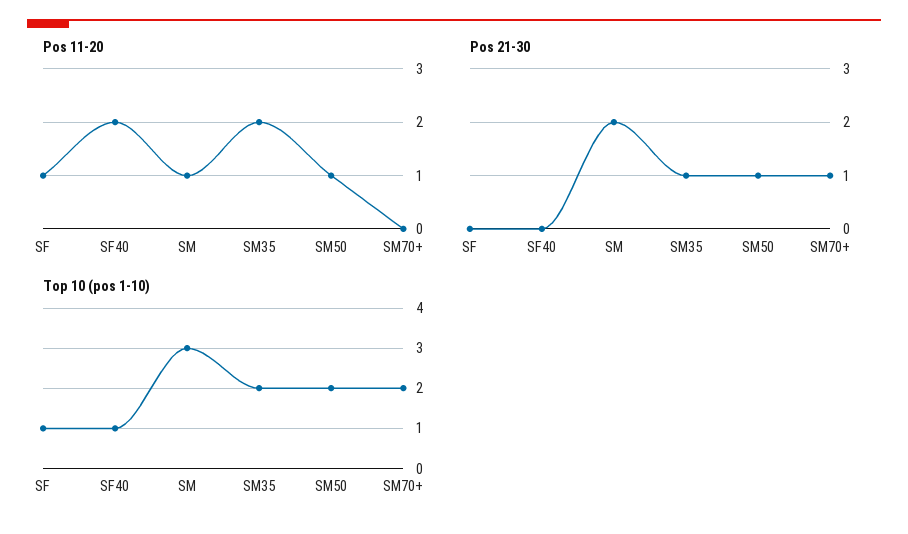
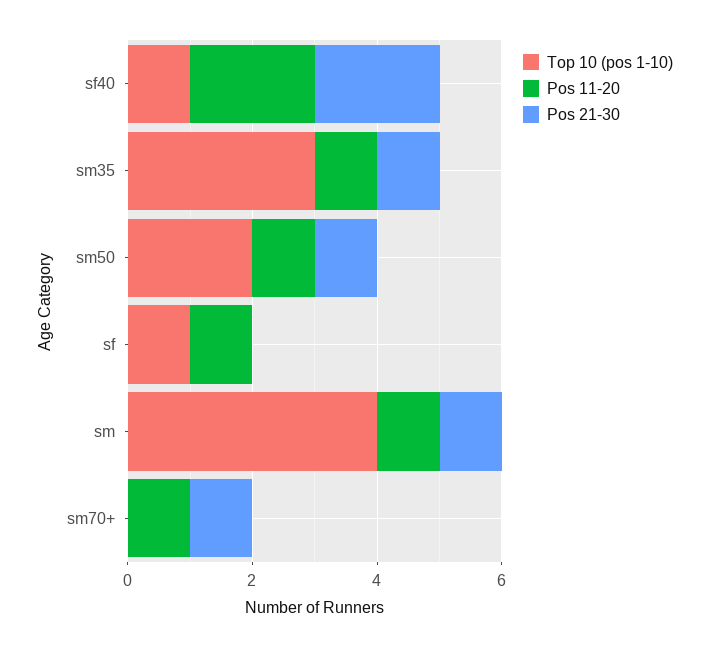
Pos 11-20, SM35: 2 -> 1
Pos 11-20, SM70+: 0 -> 1
Pos 21-30, SF40: 0 -> 2
Pos 21-30, SM: 2 -> 1
Top 10 (pos 1-10), SM: 3 -> 4
Top 10 (pos 1-10), SM35: 2 -> 3
Top 10 (pos 1-10), SM70+: 2 -> 0

